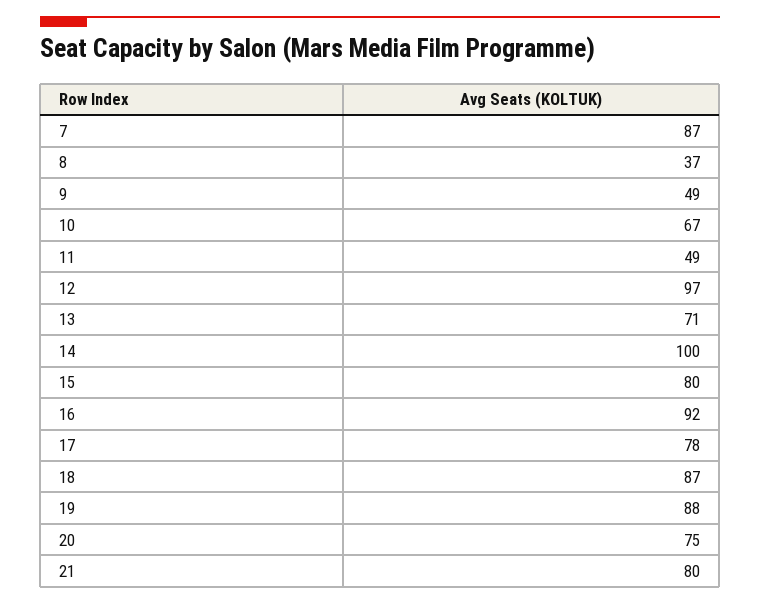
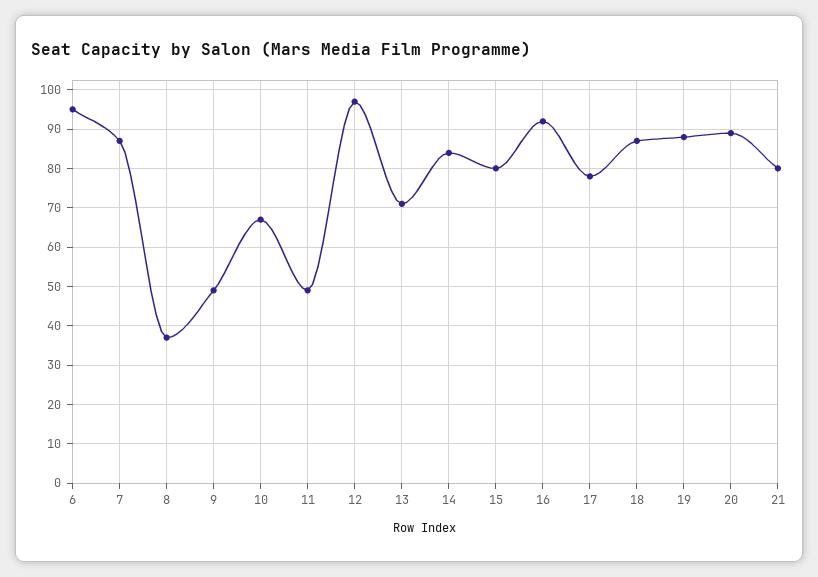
14: 100 -> 85
20: 75 -> 90
6: none -> 95

